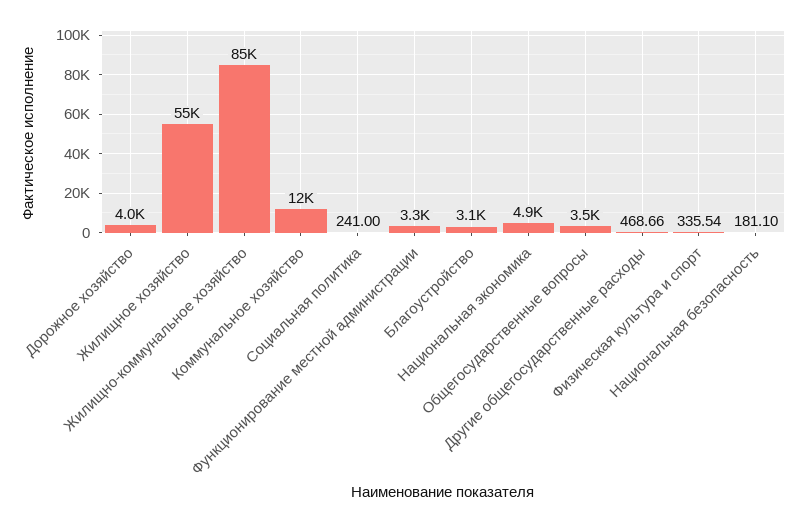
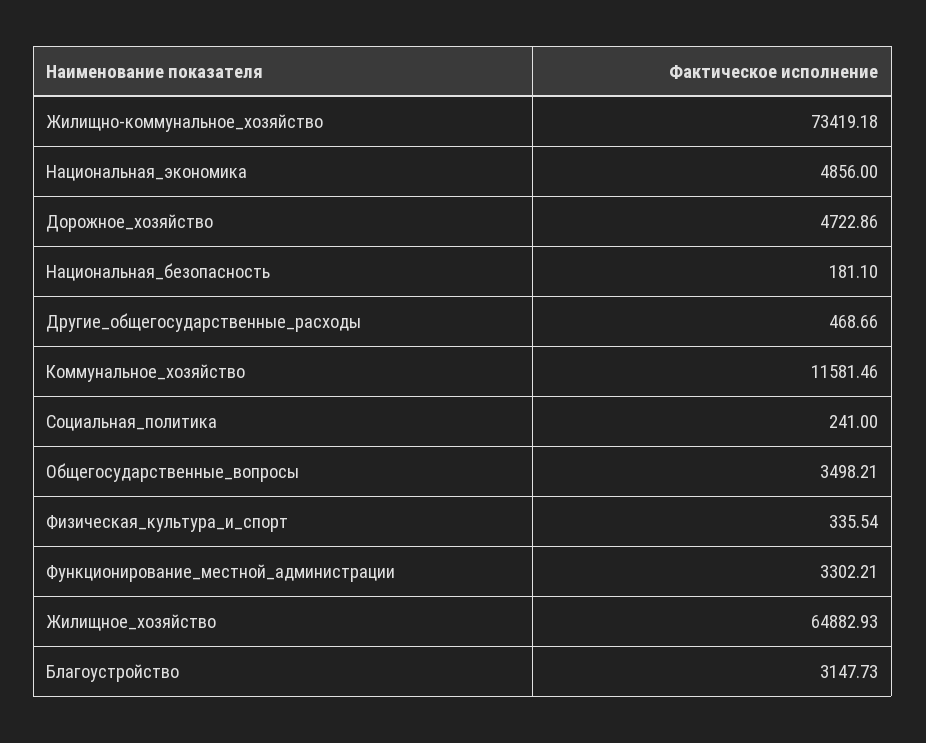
Дорожное хозяйство: 4000 -> 4722.86
Жилищное хозяйство: 55000 -> 64882.93
Жилищно-коммунальное хозяйство: 85000 -> 73419.18

